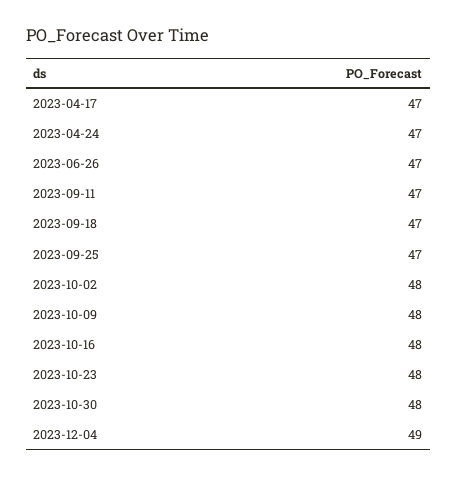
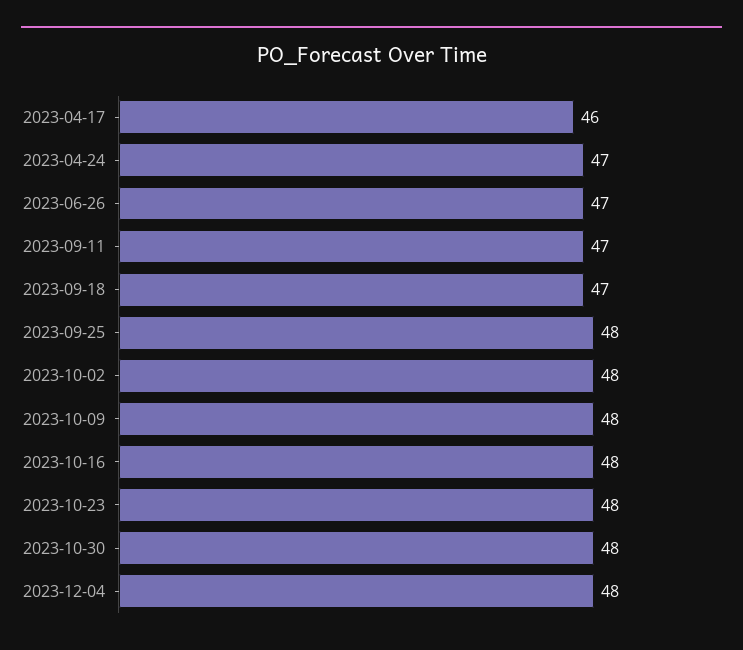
2023-04-17: 47 -> 46
2023-09-25: 47 -> 48
2023-12-04: 49 -> 48

